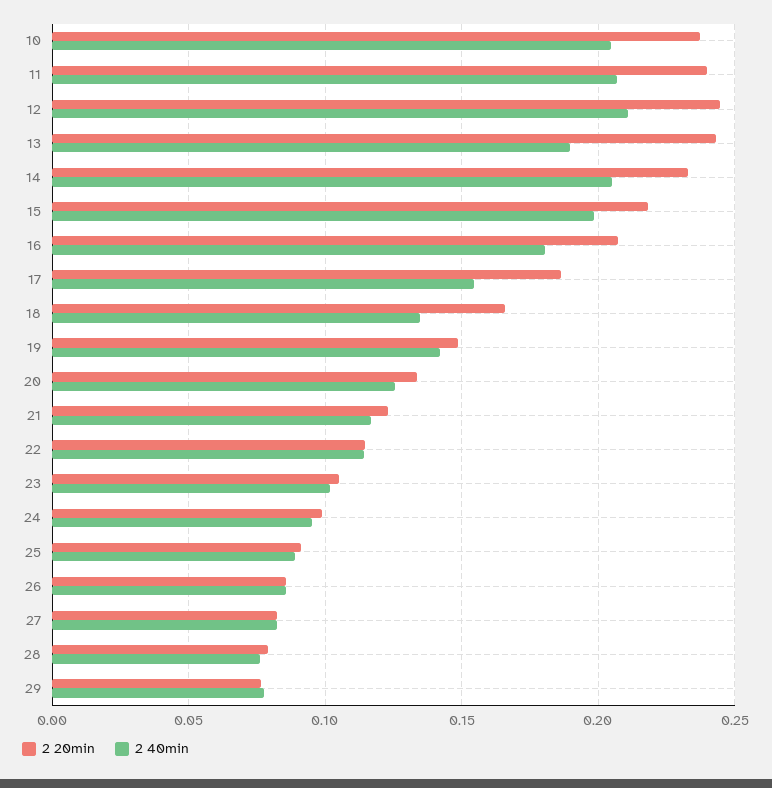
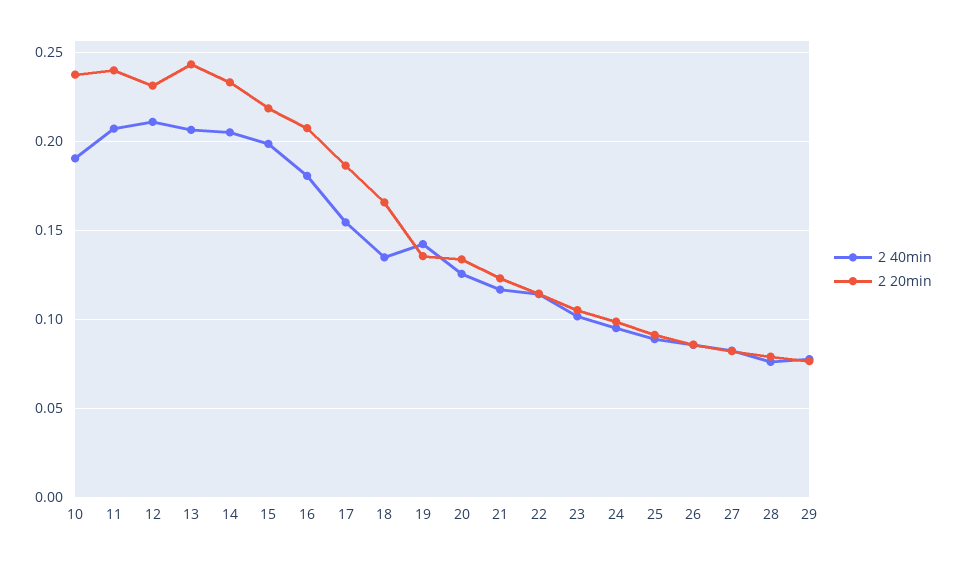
2 40min, 10: 0.205 -> 0.19
2 20min, 12: 0.245 -> 0.23
2 40min, 13: 0.19 -> 0.205
2 20min, 19: 0.15 -> 0.135

